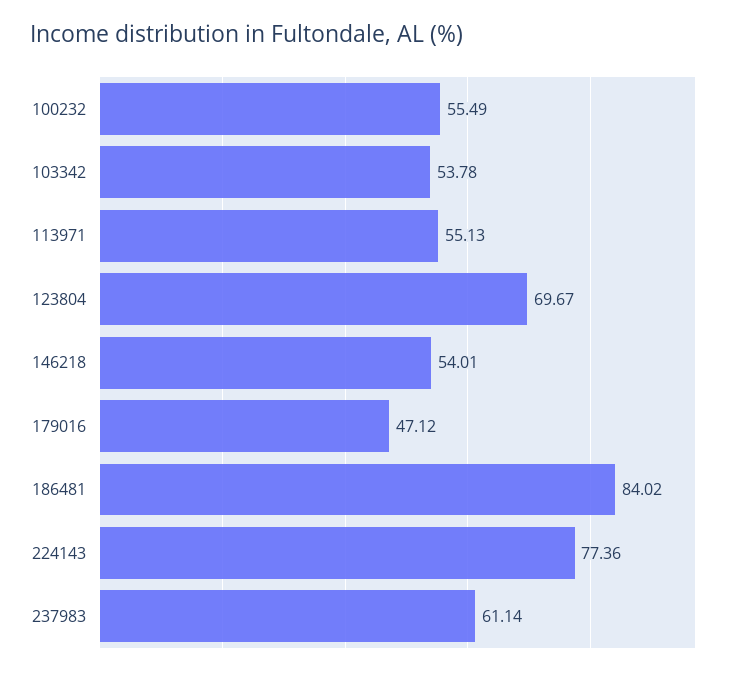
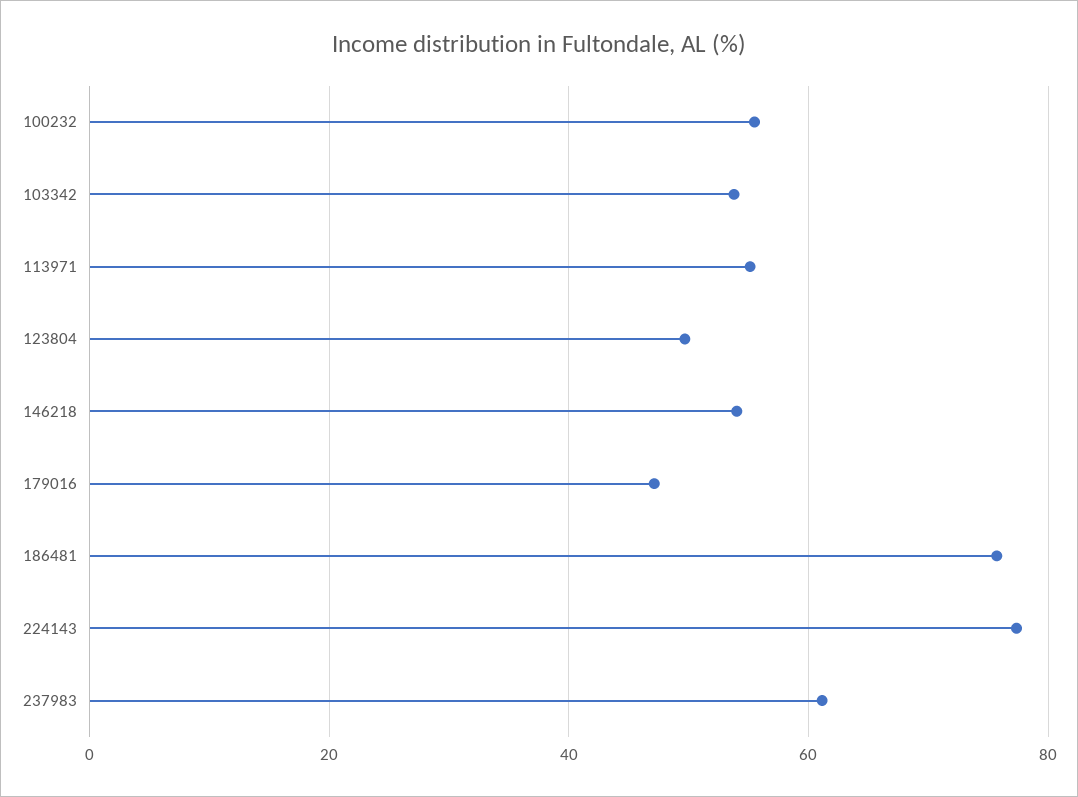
123804: 69.67 -> 50
186481: 84.02 -> 76

